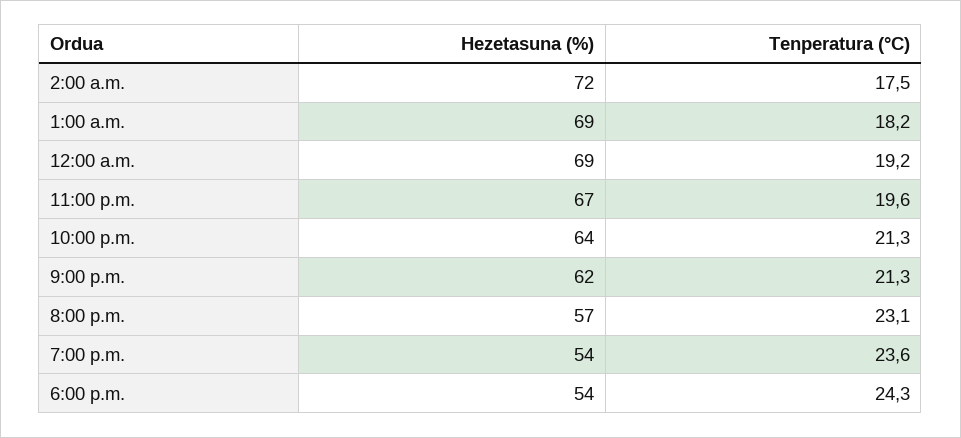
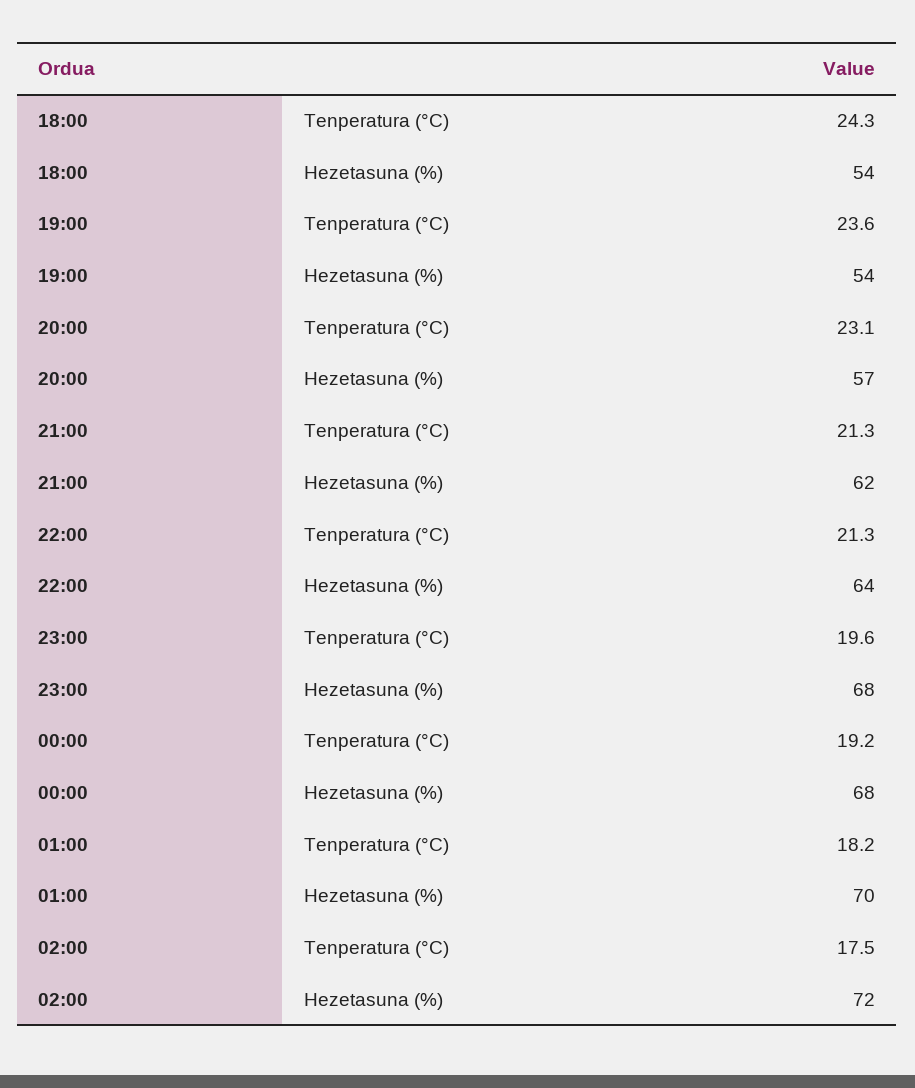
Hezetasuna (%), 1:00 a.m.: 69 -> 70
Hezetasuna (%), 12:00 a.m.: 69 -> 68
Hezetasuna (%), 11:00 p.m.: 67 -> 68

